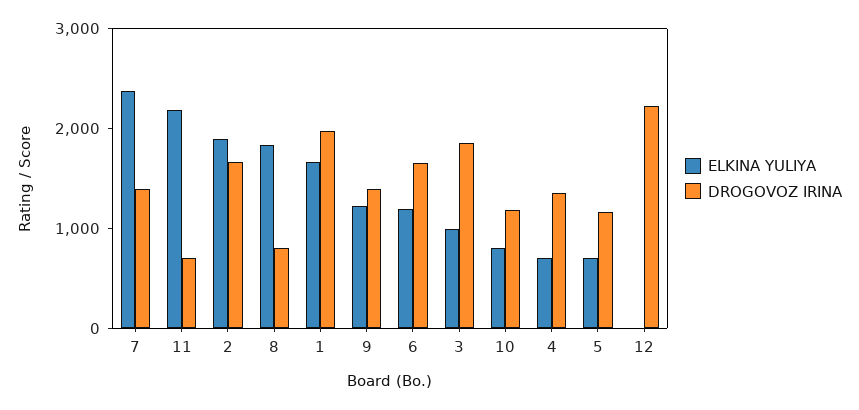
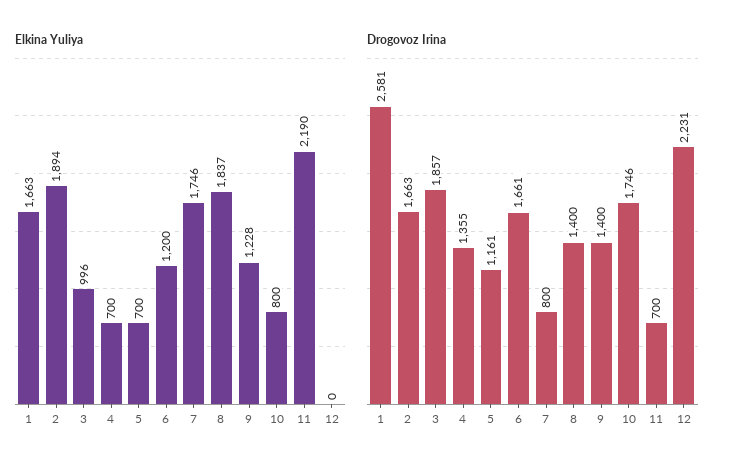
ELKINA YULIYA, 7: 2400 -> 1746
DROGOVOZ IRINA, 7: 1400 -> 800
DROGOVOZ IRINA, 8: 800 -> 1400
DROGOVOZ IRINA, 1: 2000 -> 2581
DROGOVOZ IRINA, 10: 1200 -> 1746

